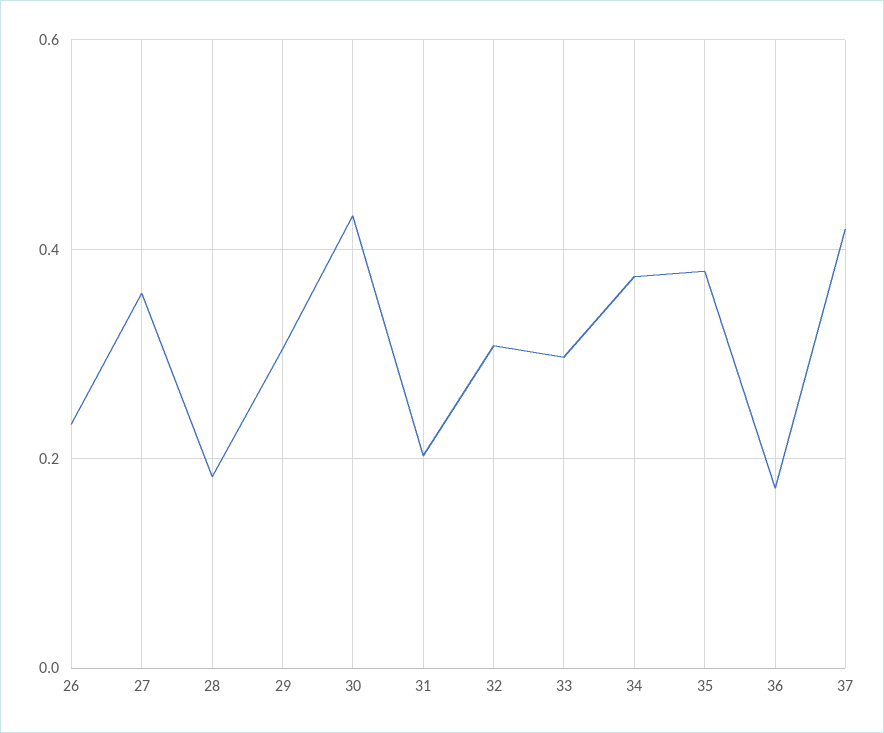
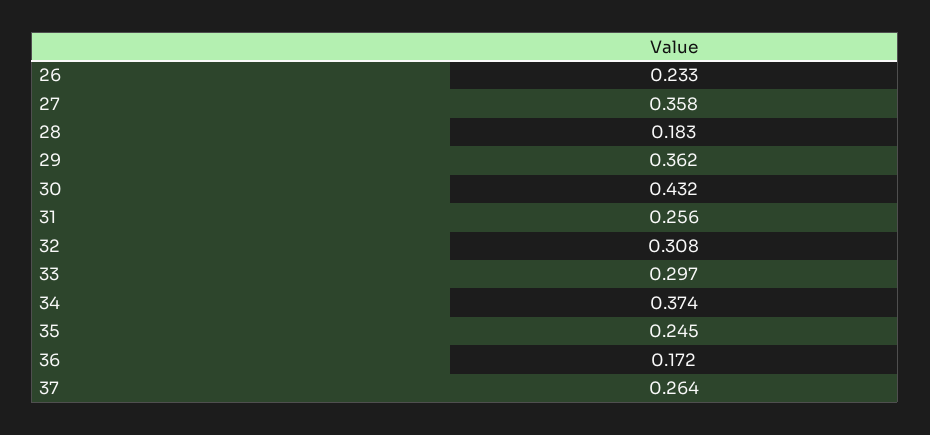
29: 0.3 -> 0.362
31: 0.2 -> 0.256
35: 0.38 -> 0.245
37: 0.42 -> 0.264

